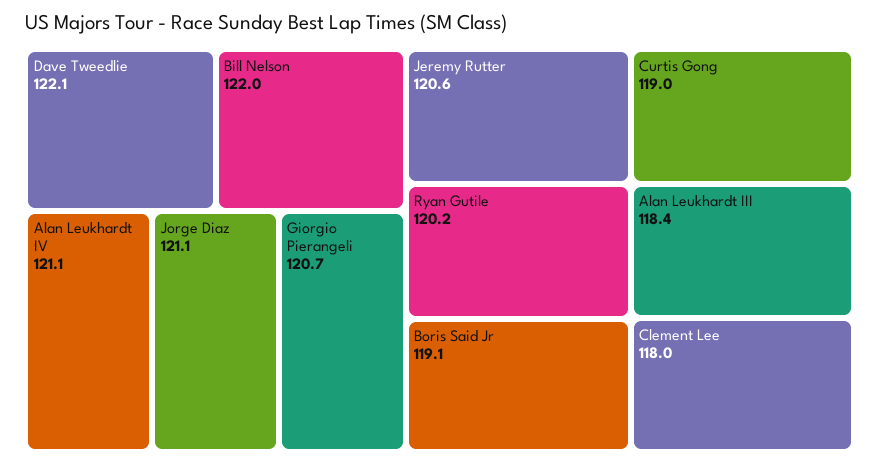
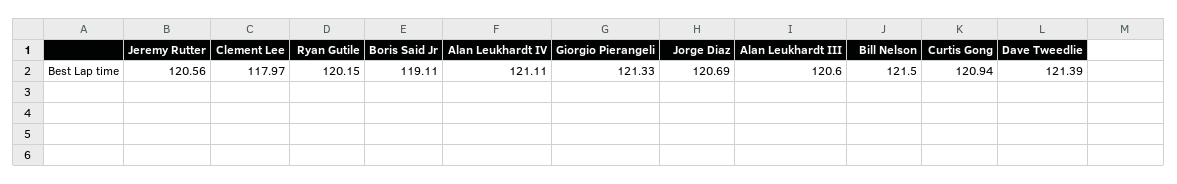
Dave Tweedlie: 122.1 -> 121.39
Bill Nelson: 122 -> 121.5
Jorge Diaz: 121.1 -> 120.69
Giorgio Pierangeli: 120.7 -> 121.33
Curtis Gong: 119 -> 120.94
Alan Leukhardt III: 118.4 -> 120.6

